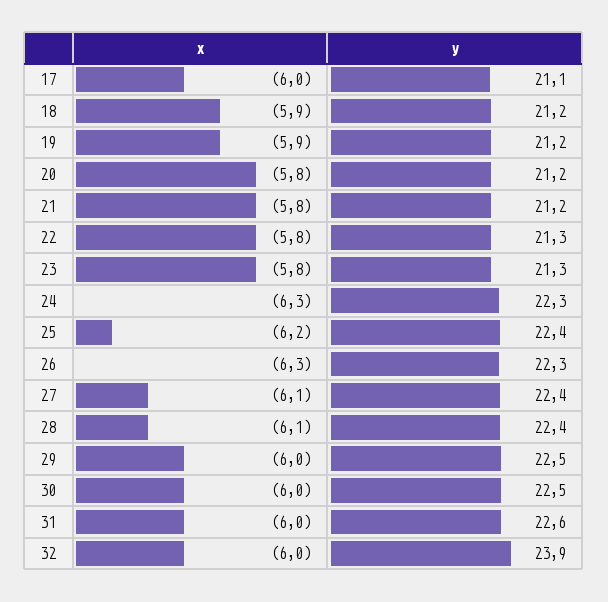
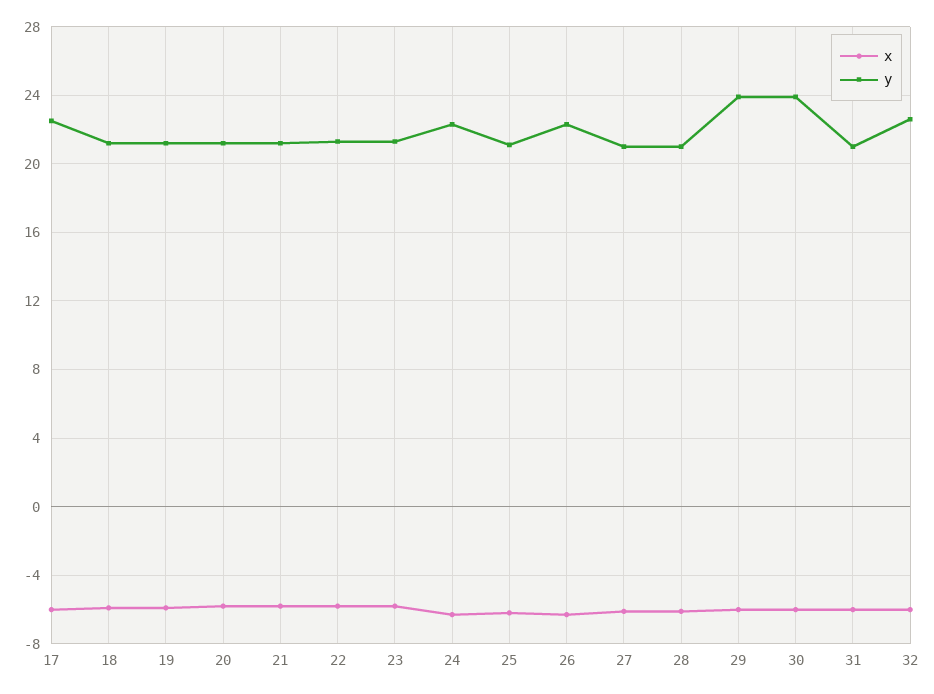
y, 17: 21.1 -> 22.5
y, 25: 22.4 -> 21
y, 27: 22.4 -> 21
y, 28: 22.4 -> 21
y, 29: 22.5 -> 24
y, 30: 22.5 -> 24
y, 31: 22.6 -> 21
y, 32: 23.9 -> 22.5

